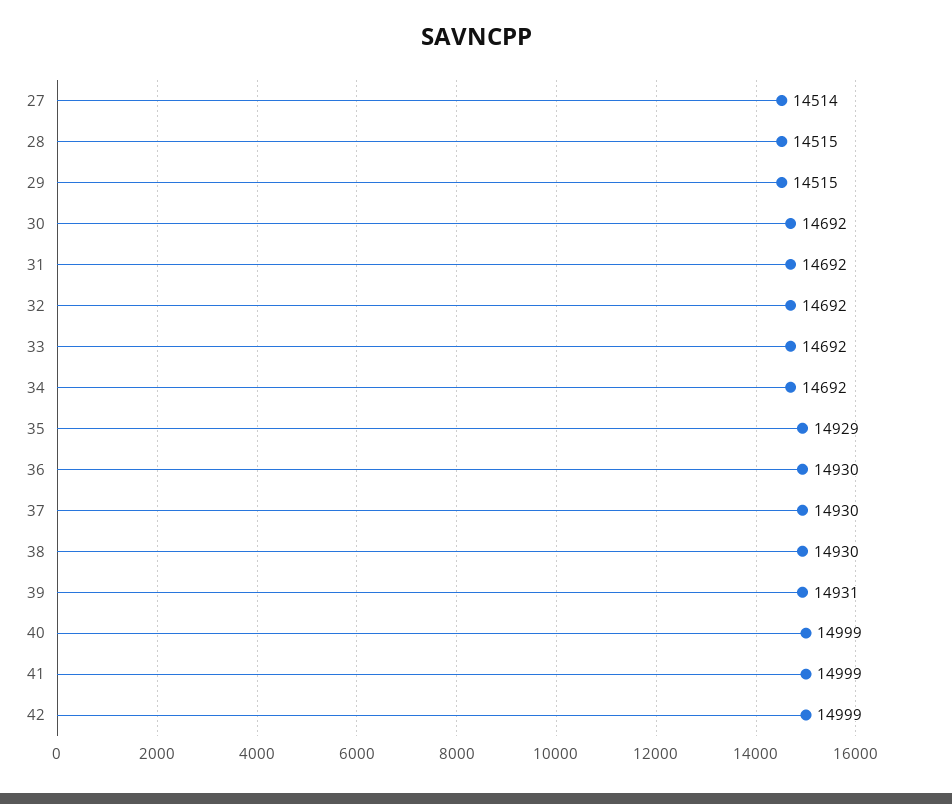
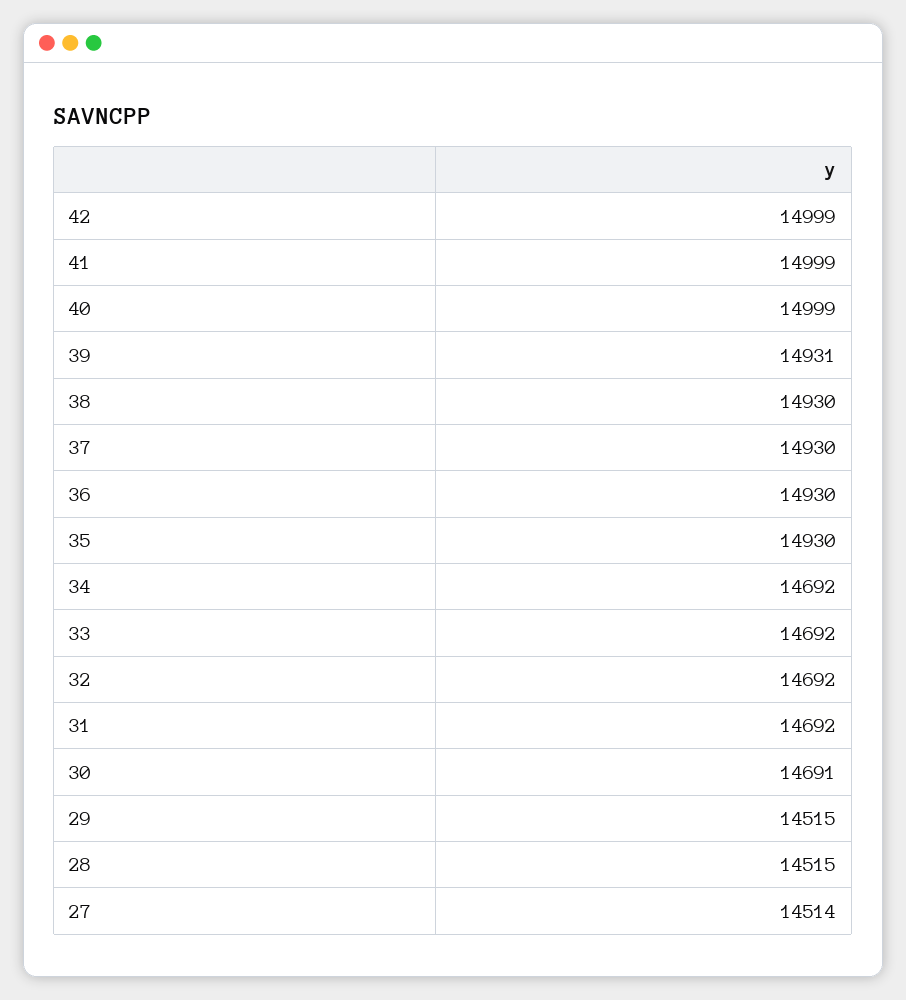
30: 14692 -> 14691
35: 14929 -> 14930

